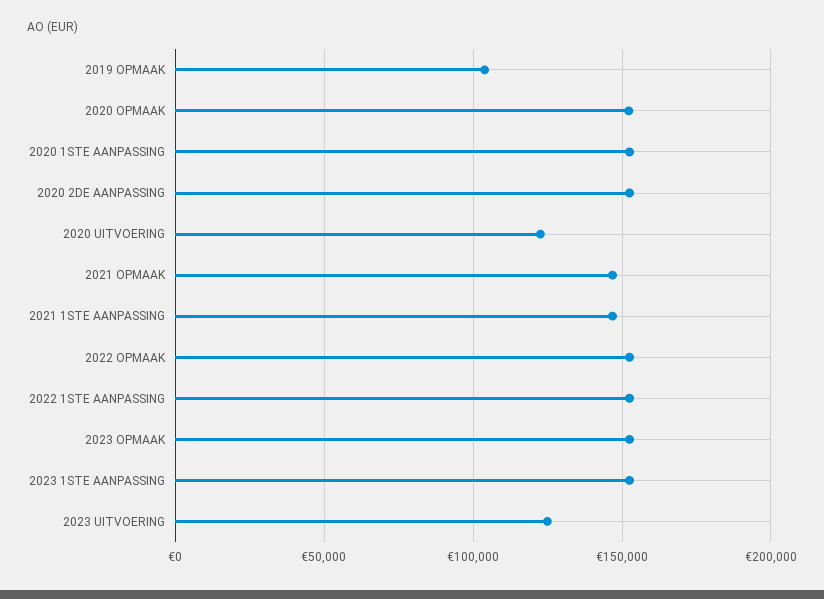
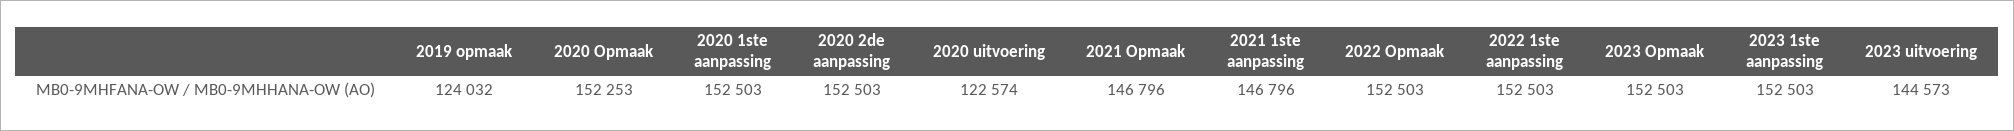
2019 OPMAAK: 105000 -> 124032
2023 UITVOERING: 125000 -> 144573

